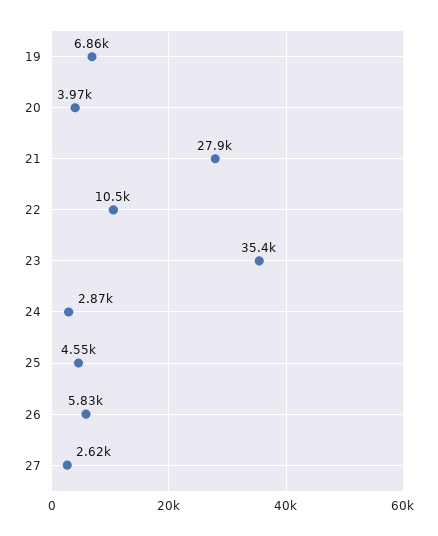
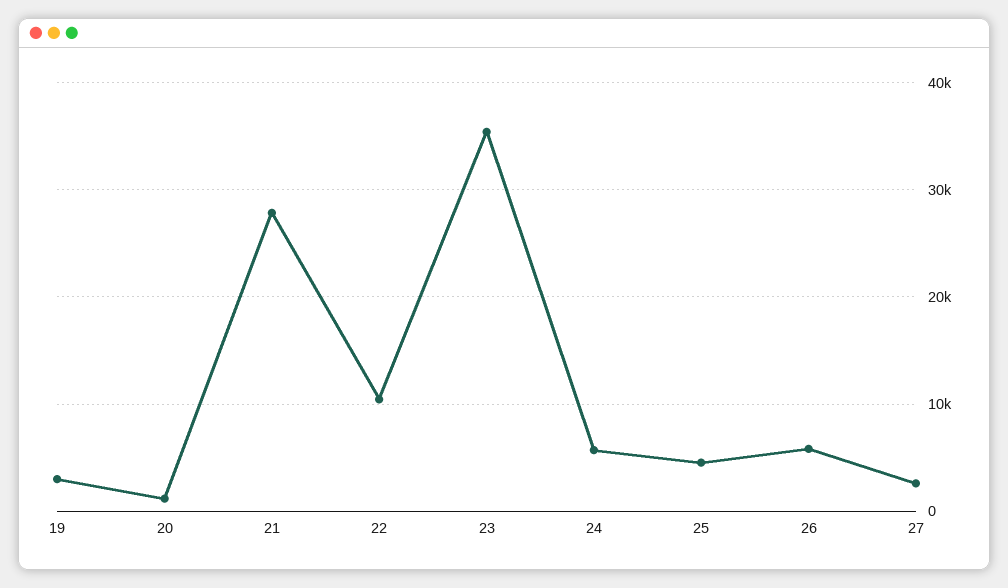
19: 6860 -> 3000
20: 3970 -> 1000
24: 2870 -> 6000

